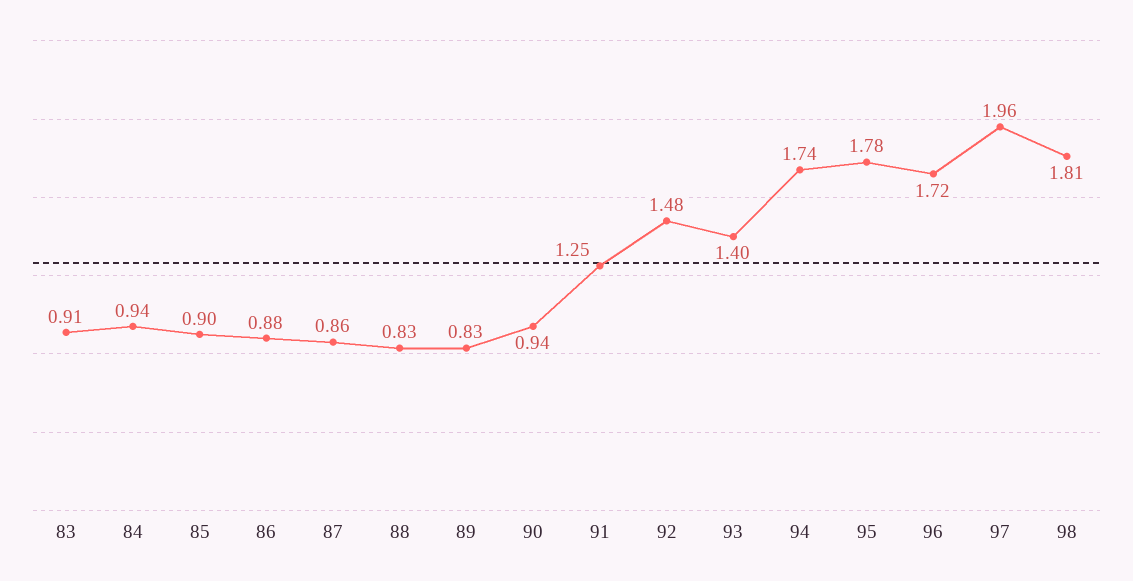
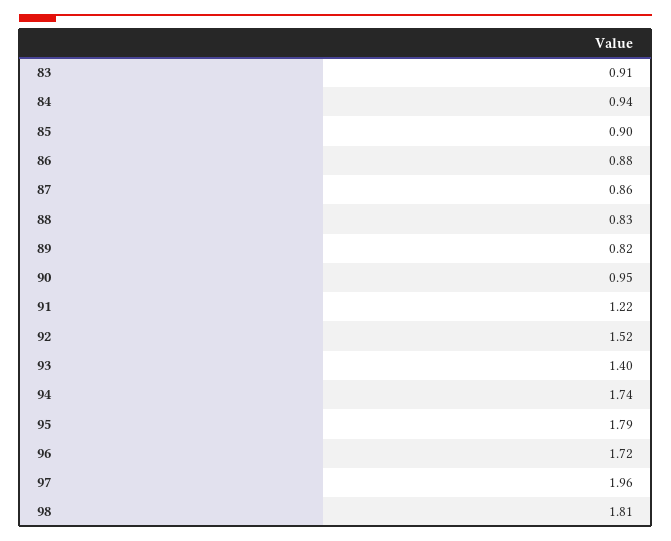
89: 0.83 -> 0.82
90: 0.94 -> 0.95
91: 1.25 -> 1.22
92: 1.48 -> 1.52
95: 1.78 -> 1.79

